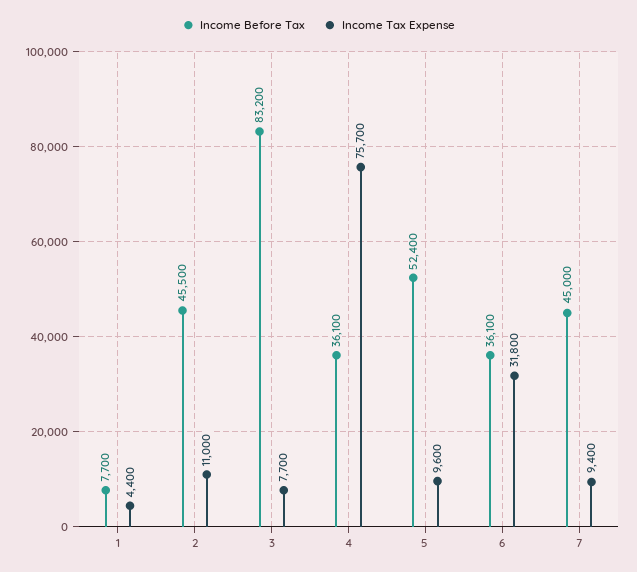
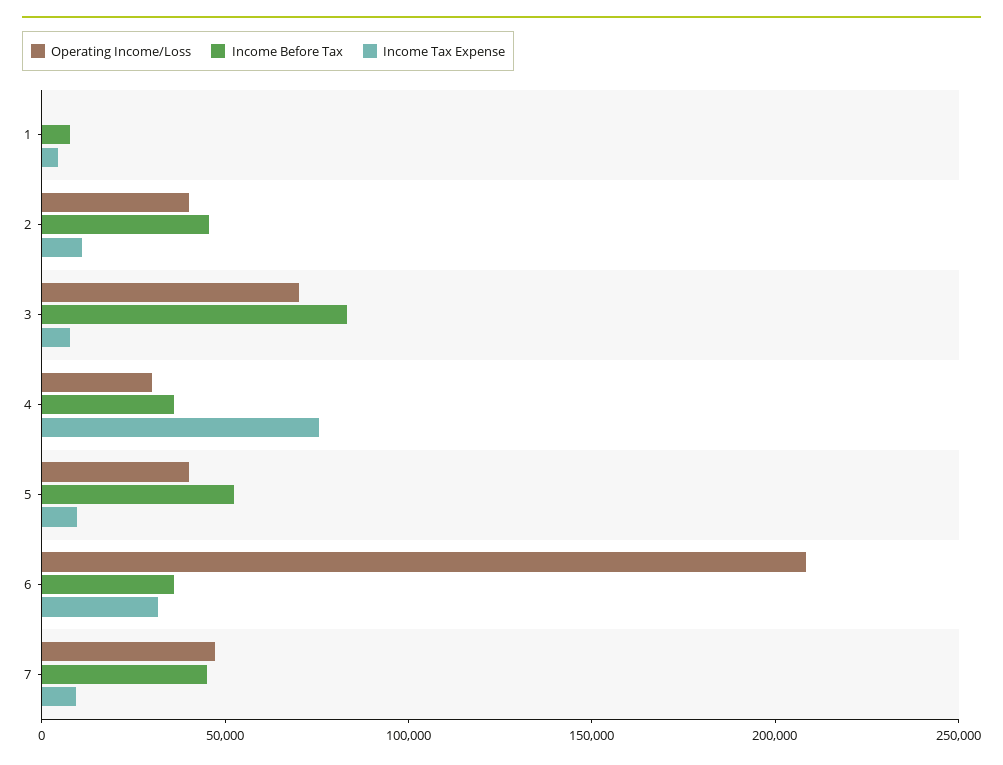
Operating Income/Loss, 1: none -> 0
Operating Income/Loss, 2: none -> 40000
Operating Income/Loss, 3: none -> 70000
Operating Income/Loss, 4: none -> 30000
Operating Income/Loss, 5: none -> 40000
Operating Income/Loss, 6: none -> 210000
Operating Income/Loss, 7: none -> 50000

